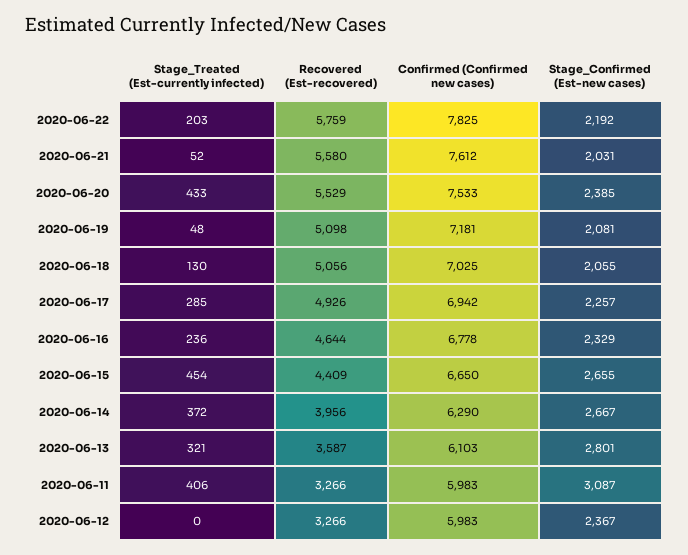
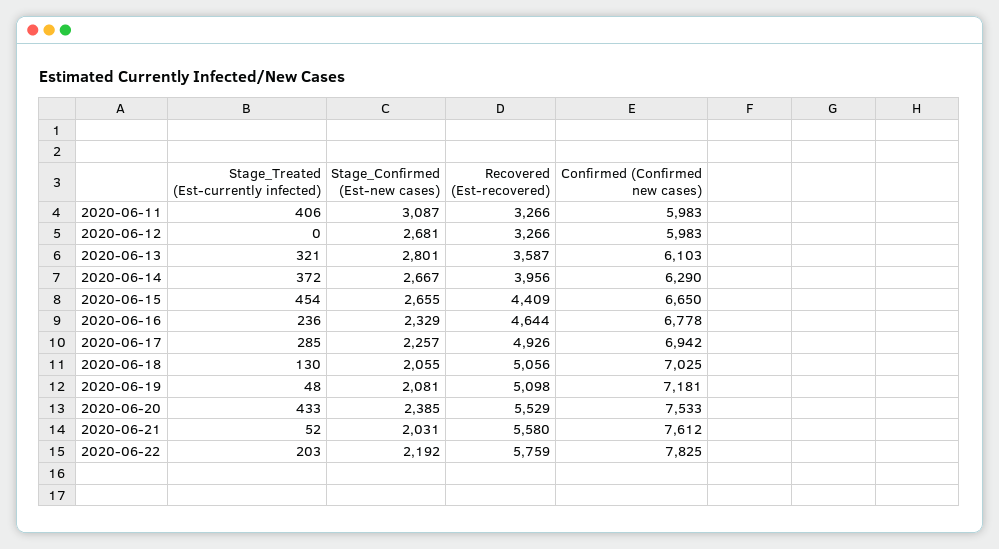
Stage_Confirmed (Est-new cases), 2020-06-12: 2367 -> 2681

